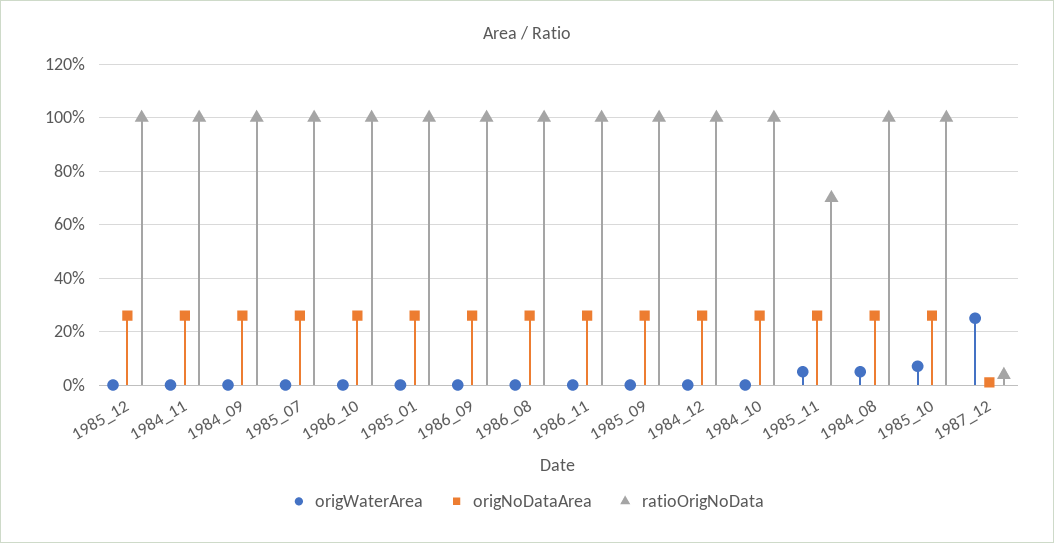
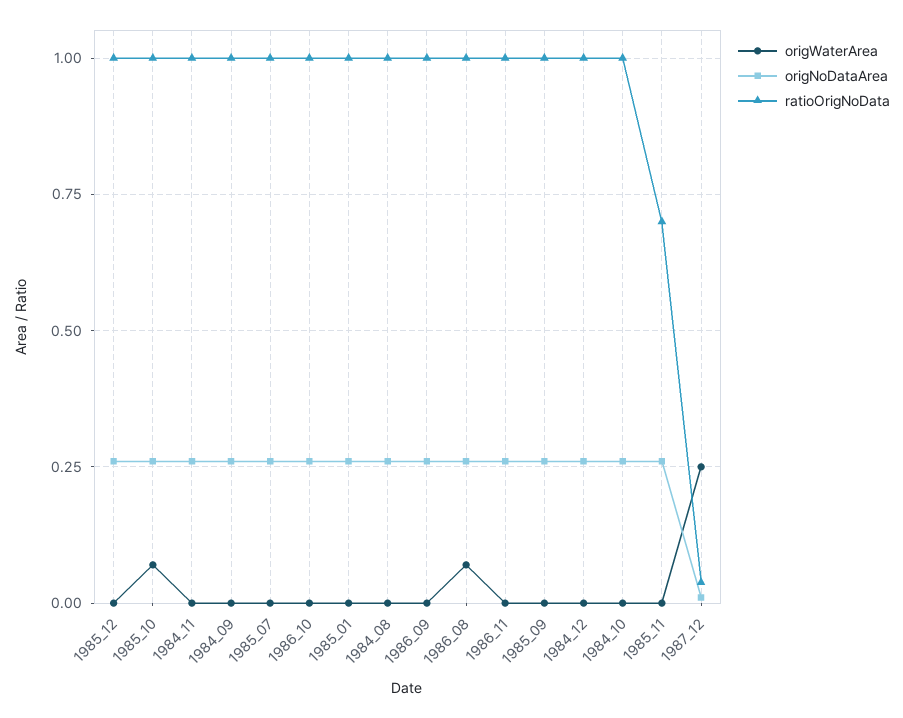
origWaterArea, 1986_08: 0 -> 0.075
origWaterArea, 1985_11: 0.05 -> 0
origWaterArea, 1984_08: 0.05 -> 0

